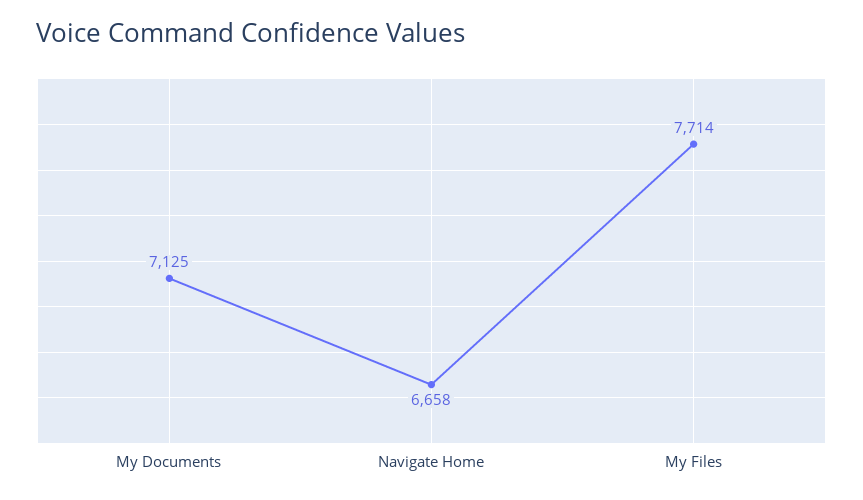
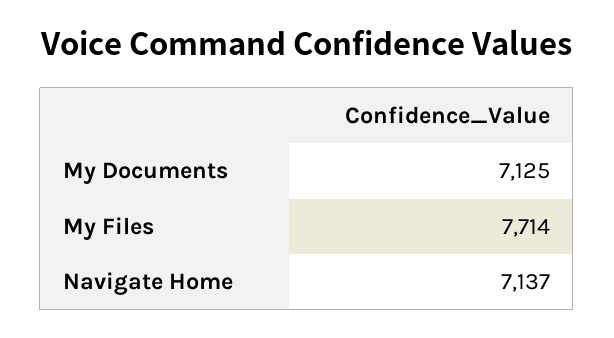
Navigate Home: 6658 -> 7137

